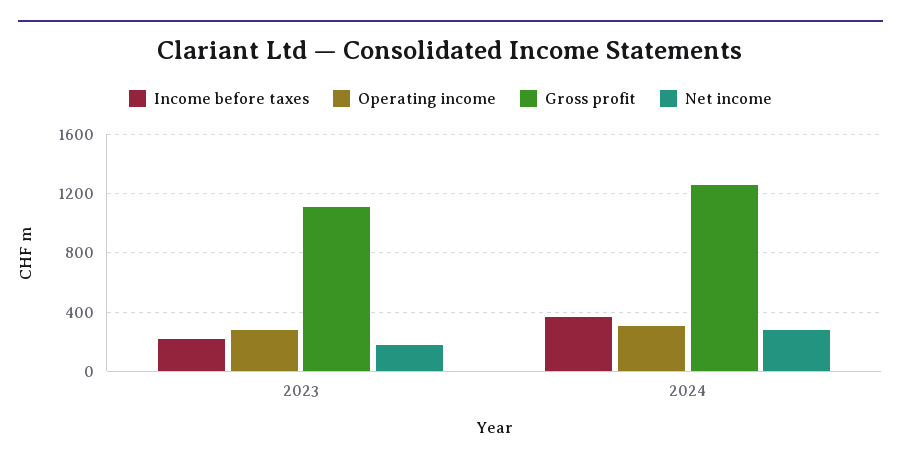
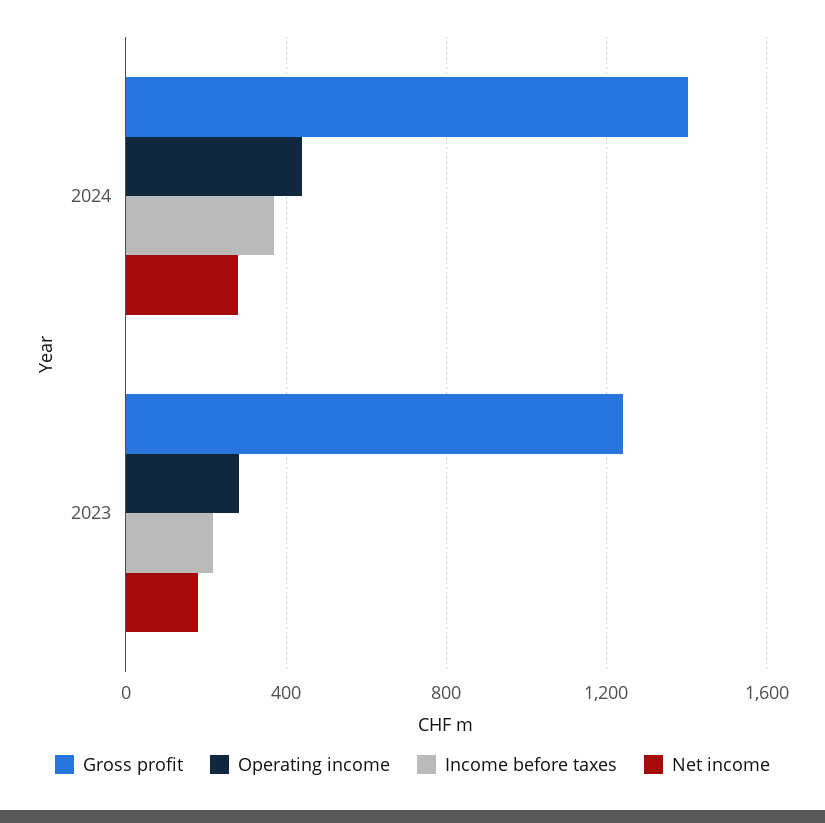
Gross profit, 2023: 1100 -> 1250
Operating income, 2024: 300 -> 450
Gross profit, 2024: 1250 -> 1400

